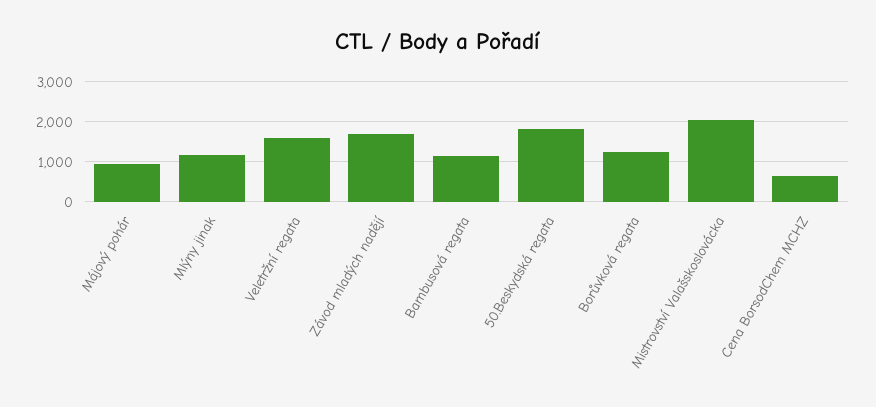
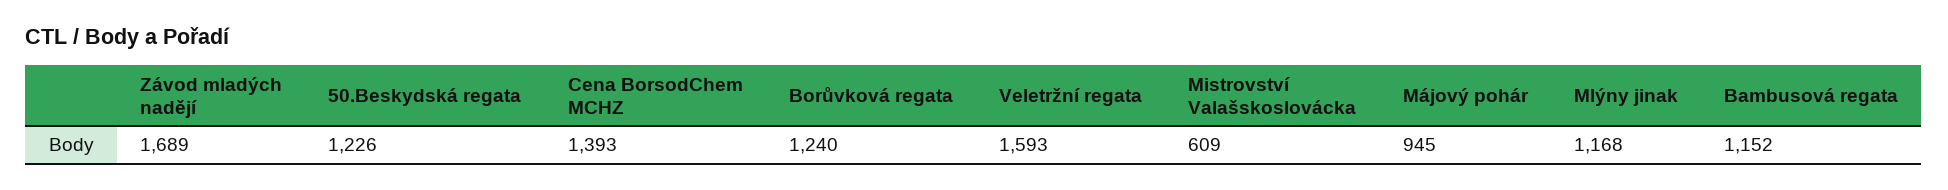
50.Beskydská regata: 1800 -> 1226
Mistrovství Valašskoslovácka: 2000 -> 609
Cena BorsodChem MCHZ: 600 -> 1393

